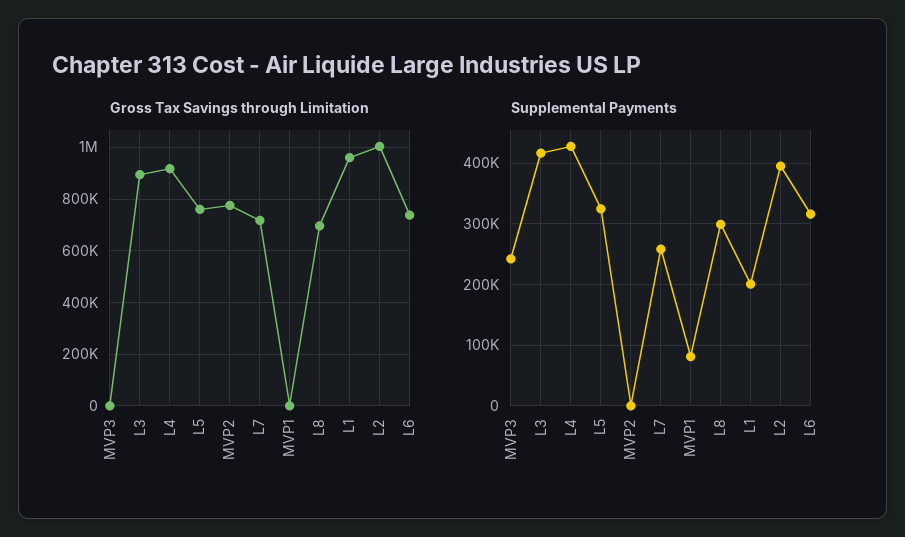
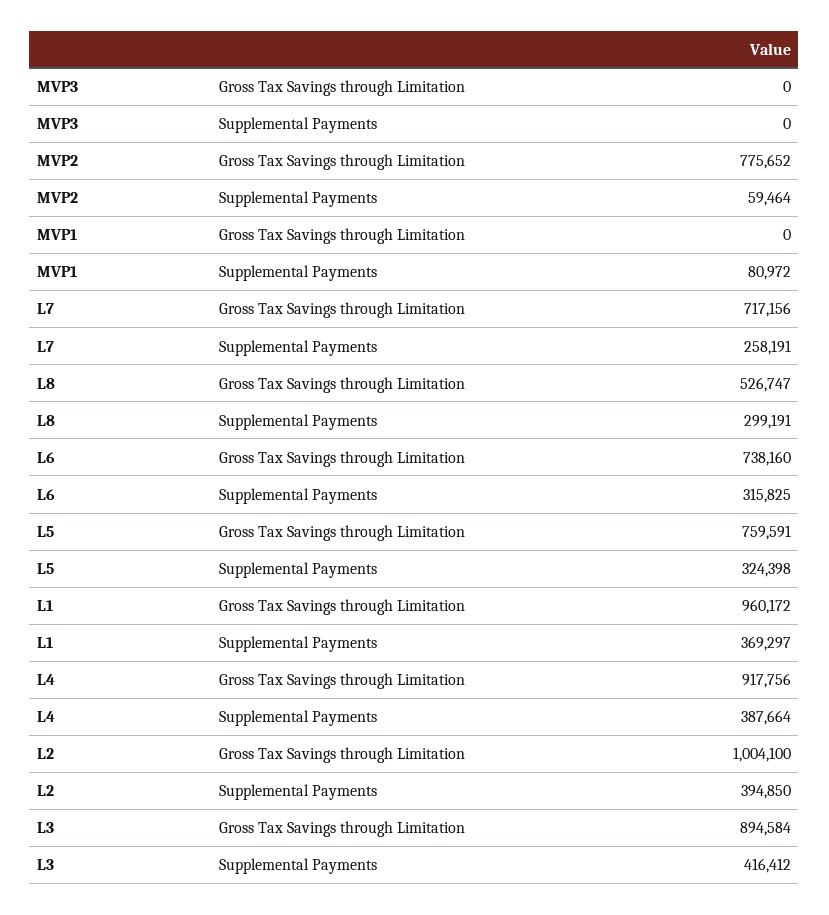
Gross Tax Savings through Limitation, L8: 700000 -> 526747
Supplemental Payments, MVP3: 240000 -> 0
Supplemental Payments, L4: 430000 -> 387664
Supplemental Payments, MVP2: 0 -> 59464
Supplemental Payments, L1: 200000 -> 369297

